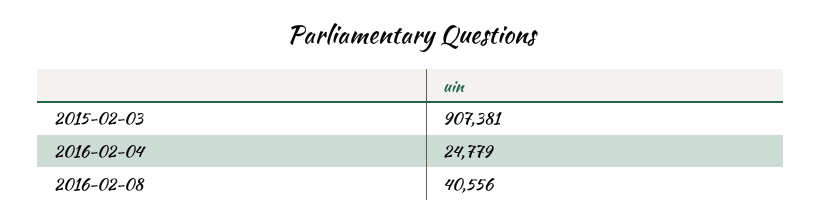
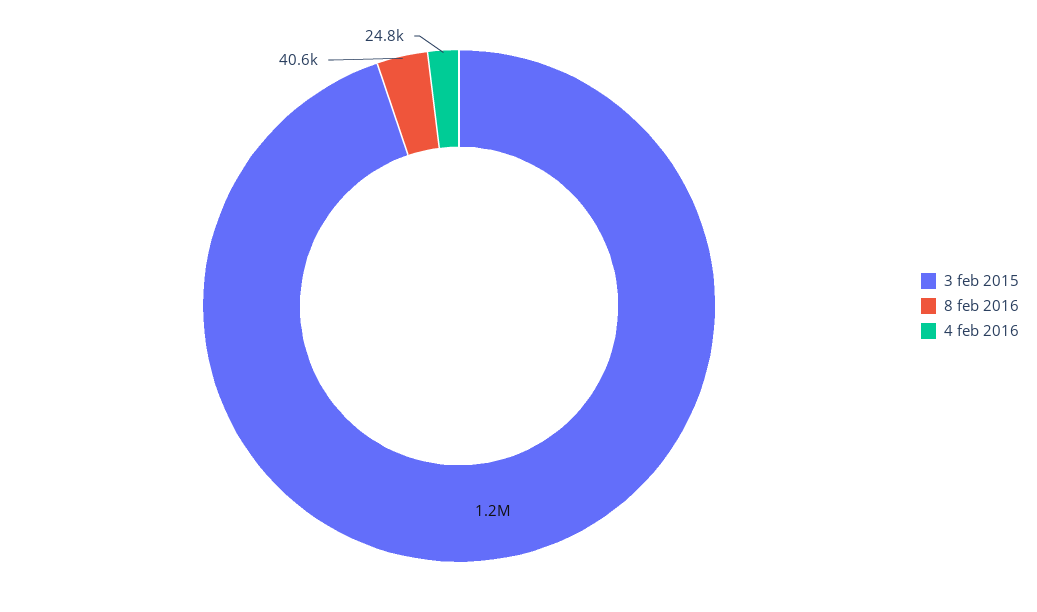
2015-02-03: 907381 -> 1200000

